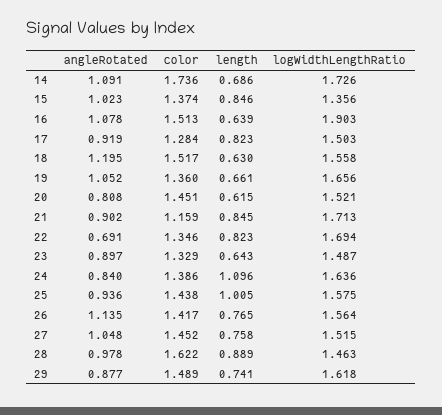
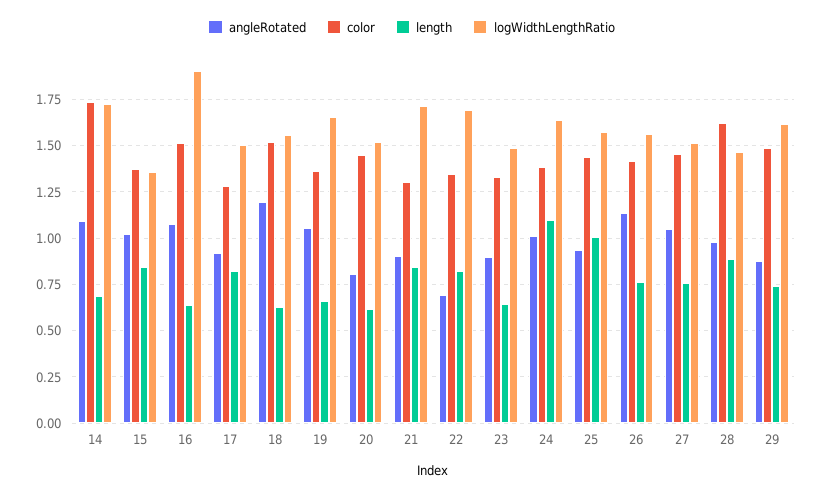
color, 21: 1.159 -> 1.3
angleRotated, 24: 0.84 -> 1

